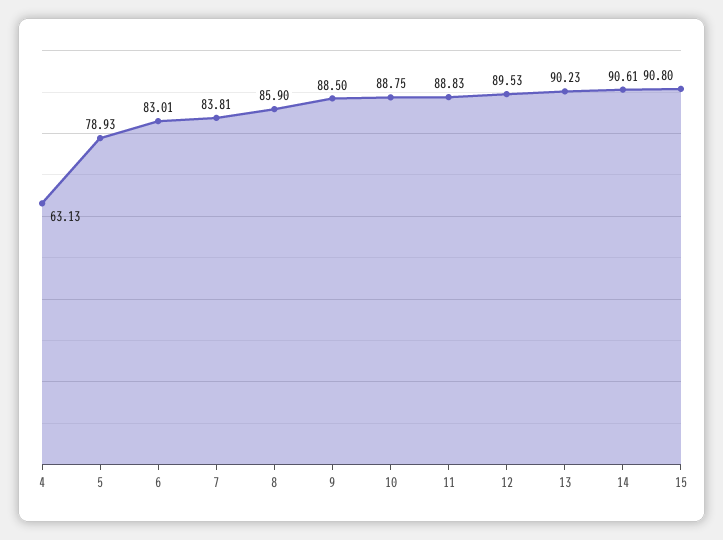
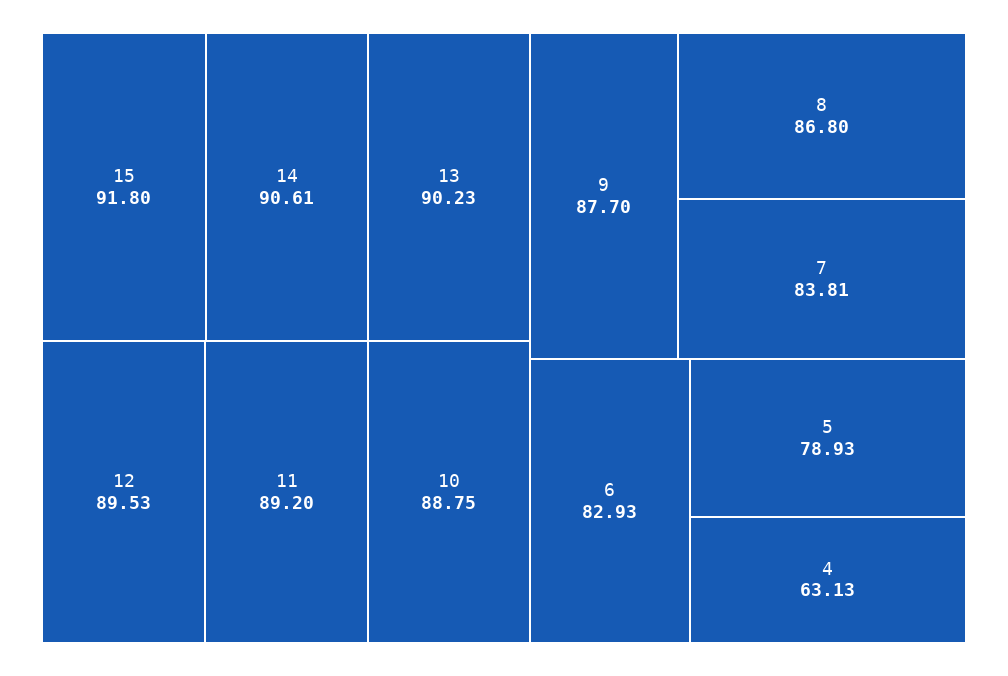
6: 83.01 -> 82.93
8: 85.9 -> 86.8
9: 88.5 -> 87.7
11: 88.83 -> 89.2
15: 90.8 -> 91.8

